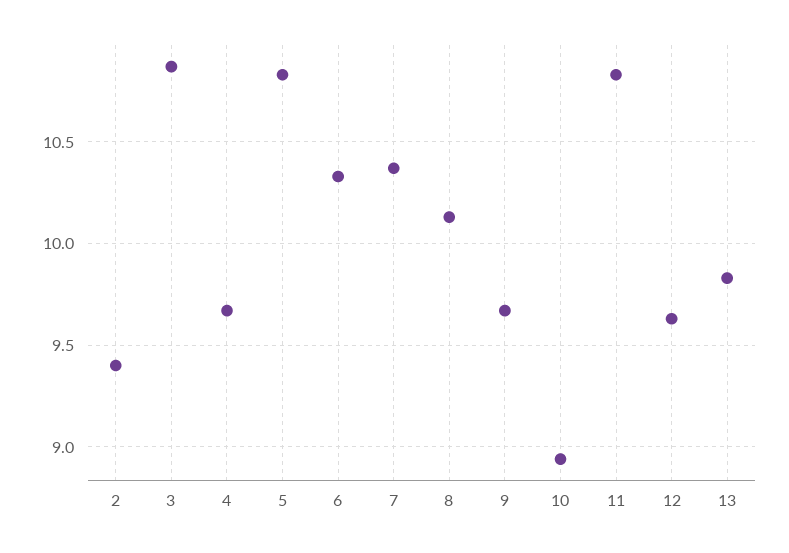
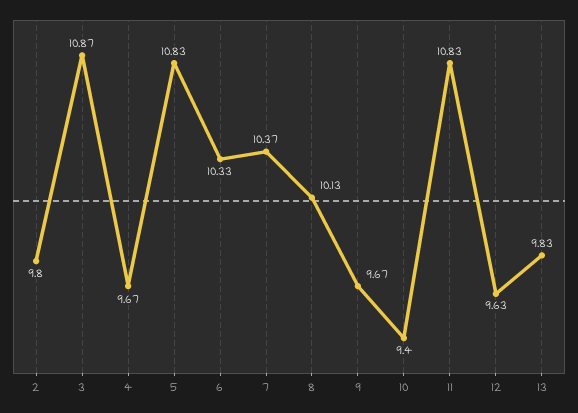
2: 9.4 -> 9.8
10: 8.95 -> 9.4

